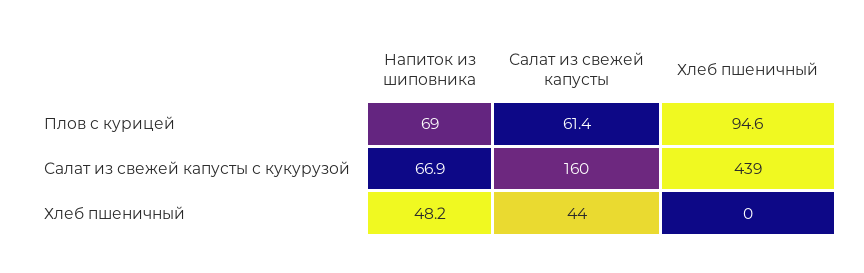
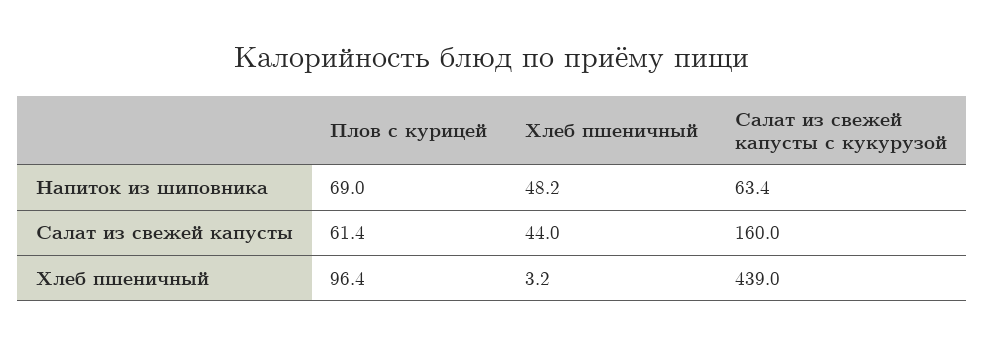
Хлеб пшеничный, Плов с курицей: 94.6 -> 96.4
Напиток из шиповника, Салат из свежей капусты с кукурузой: 66.9 -> 63.4
Хлеб пшеничный, Хлеб пшеничный: 0 -> 3.2

